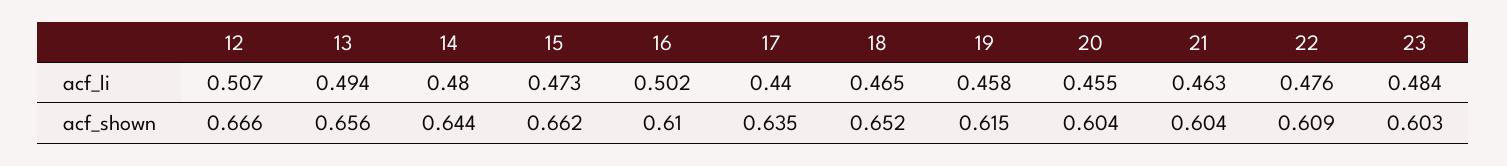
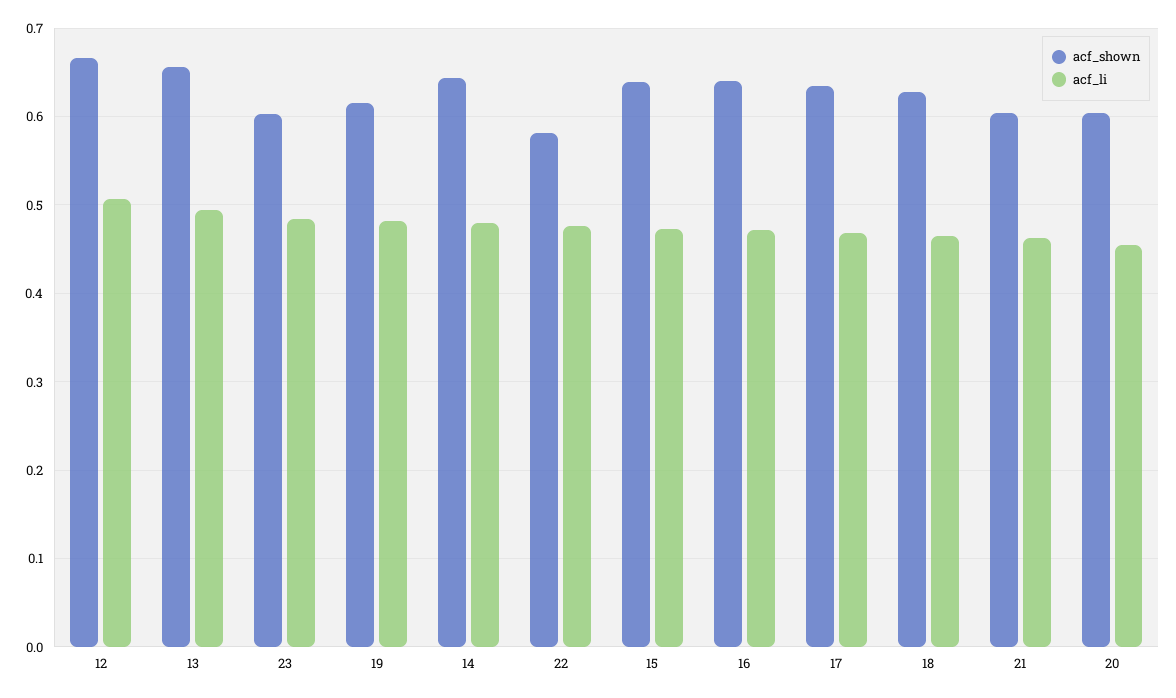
acf_li, 16: 0.502 -> 0.47
acf_li, 17: 0.44 -> 0.47
acf_li, 19: 0.458 -> 0.48
acf_shown, 15: 0.662 -> 0.64
acf_shown, 16: 0.61 -> 0.64
acf_shown, 18: 0.652 -> 0.63
acf_shown, 22: 0.609 -> 0.58

